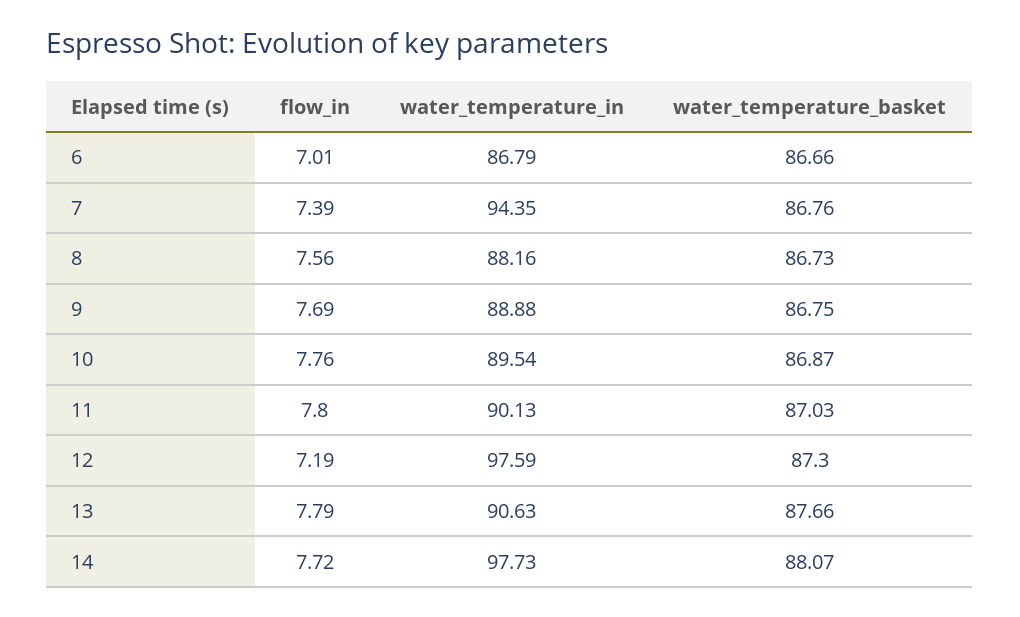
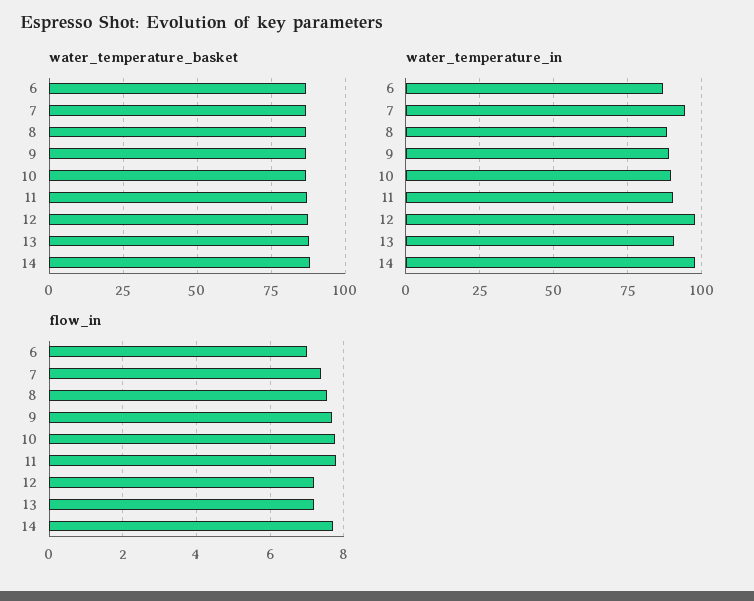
flow_in, 13: 7.79 -> 7.2

